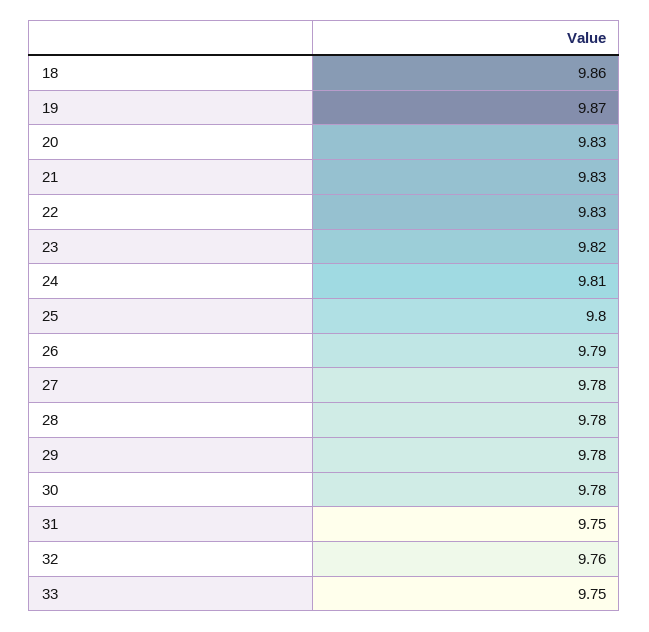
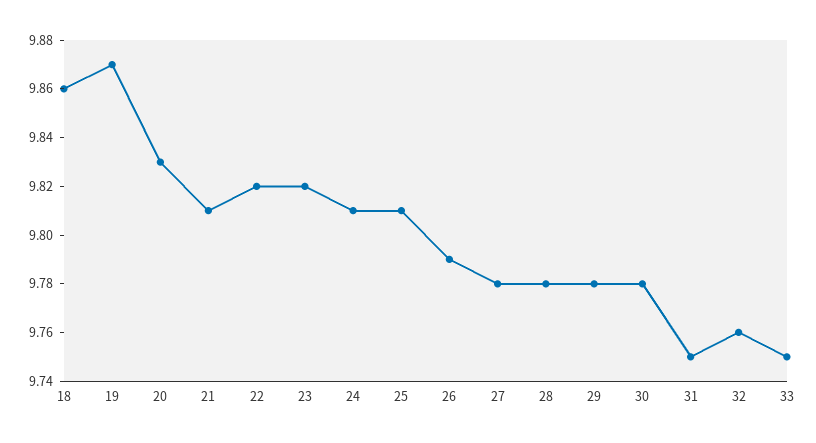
21: 9.83 -> 9.81
22: 9.83 -> 9.82
25: 9.8 -> 9.81

